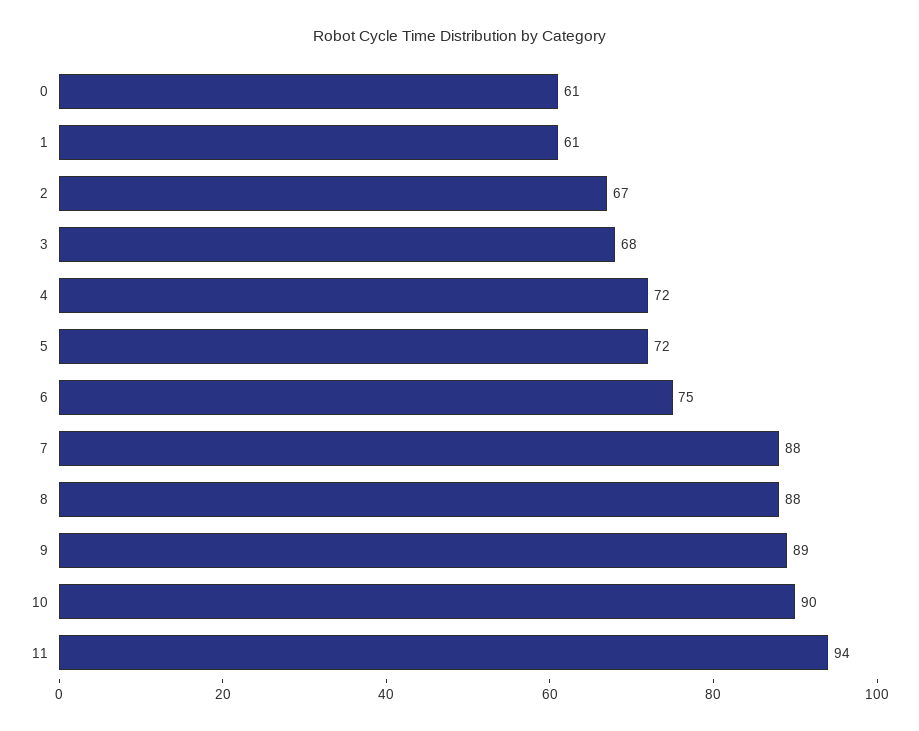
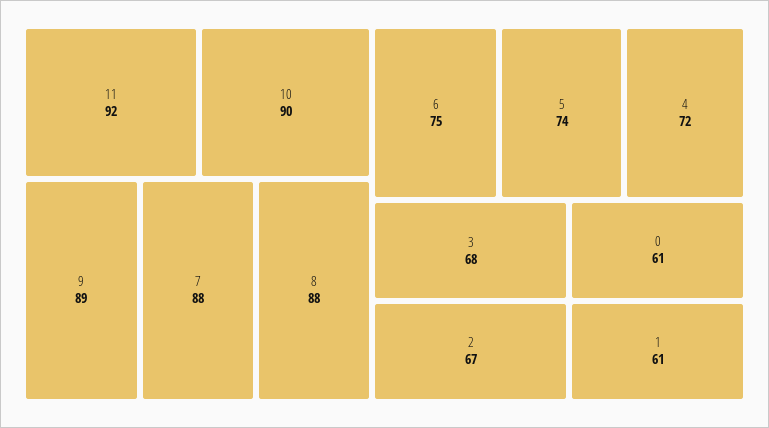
5: 72 -> 74
11: 94 -> 92

